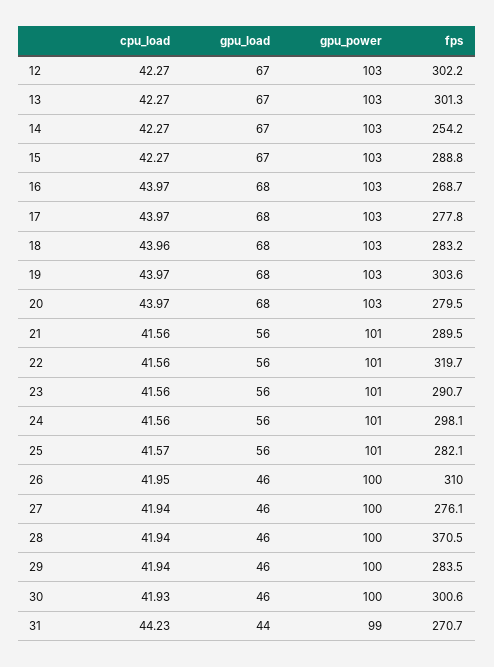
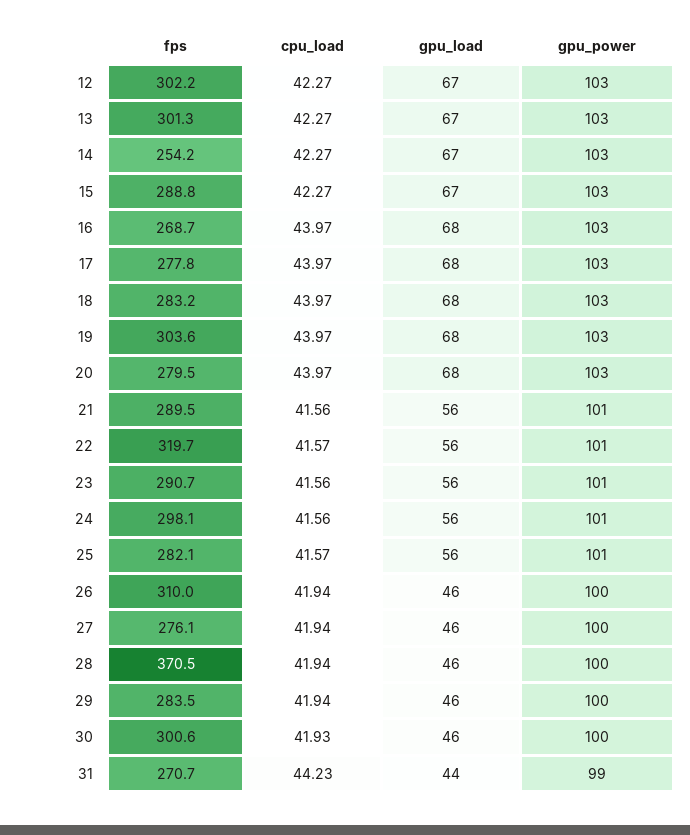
cpu_load, 18: 43.96 -> 43.97
cpu_load, 22: 41.56 -> 41.57
cpu_load, 26: 41.95 -> 41.94

